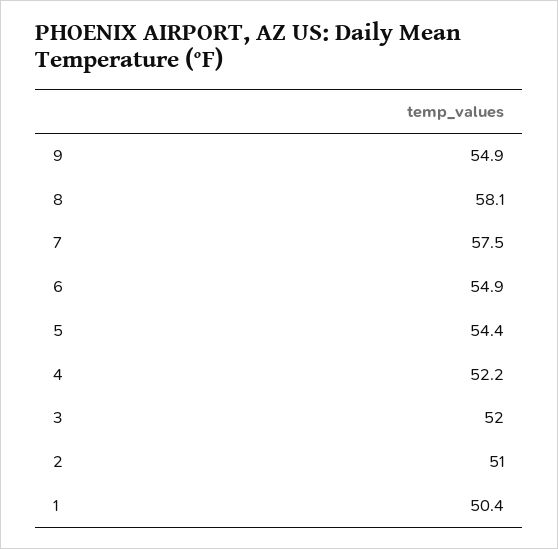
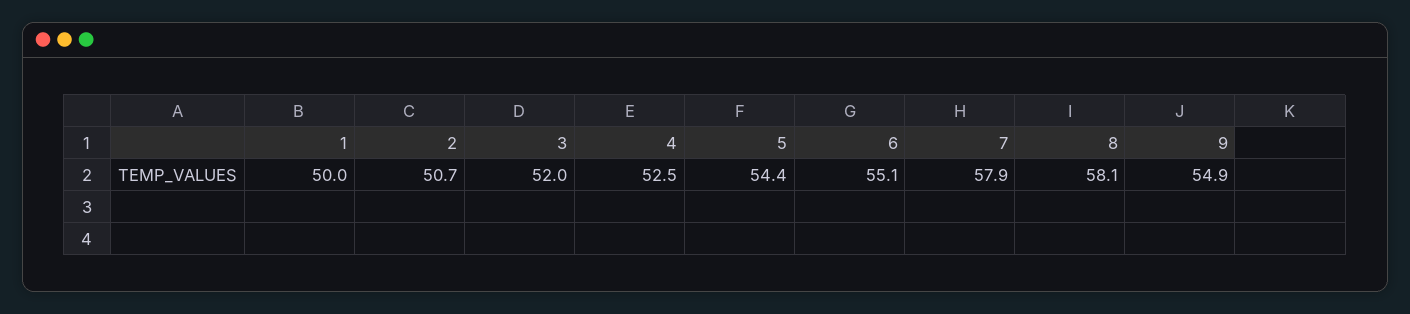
7: 57.5 -> 57.9
6: 54.9 -> 55.1
4: 52.2 -> 52.5
2: 51 -> 50.7
1: 50.4 -> 50

